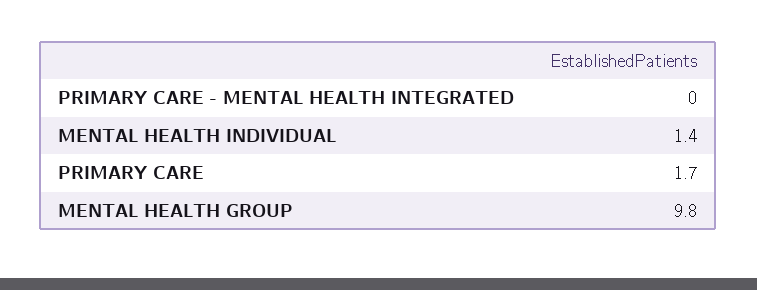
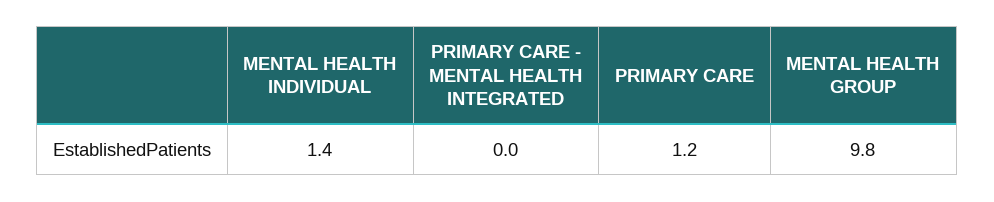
PRIMARY CARE: 1.7 -> 1.2

